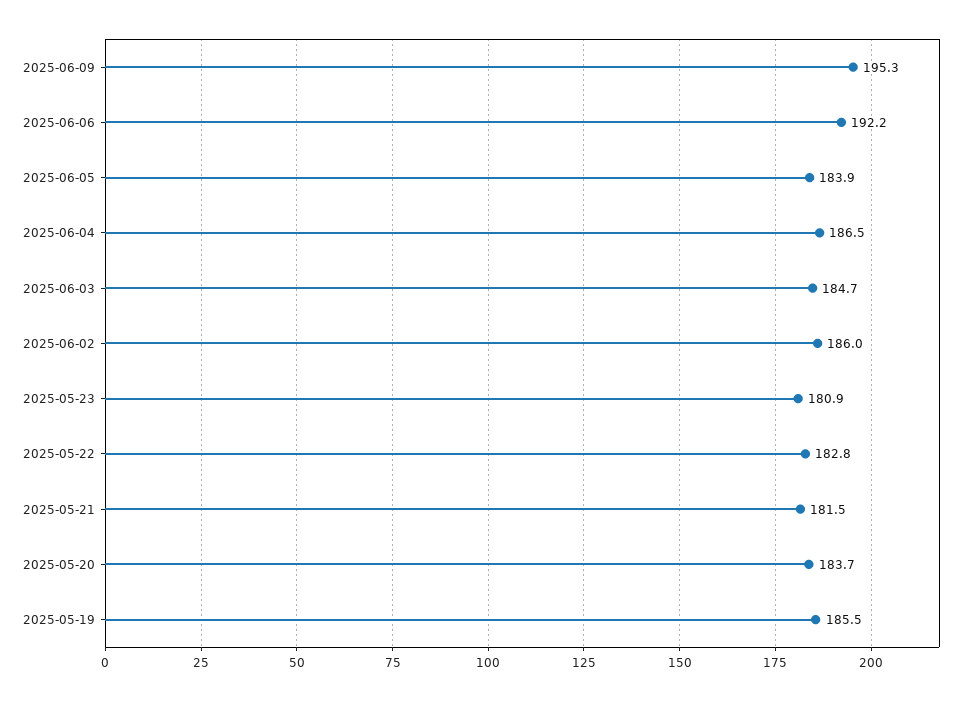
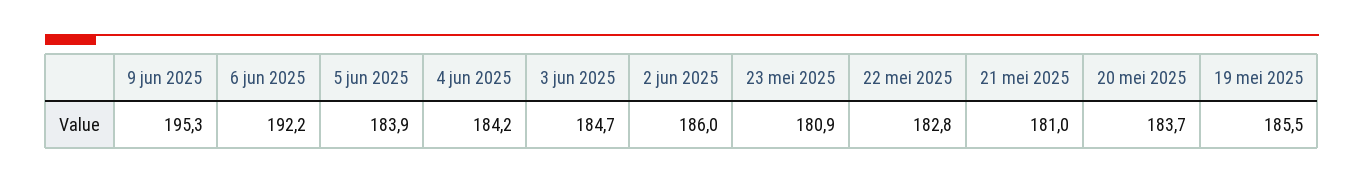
2025-06-04: 186.5 -> 184.2
2025-05-21: 181.5 -> 181

